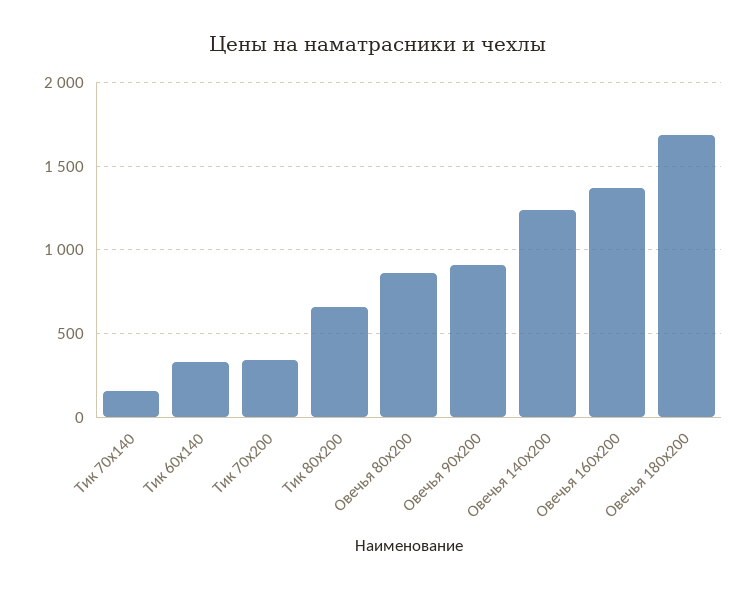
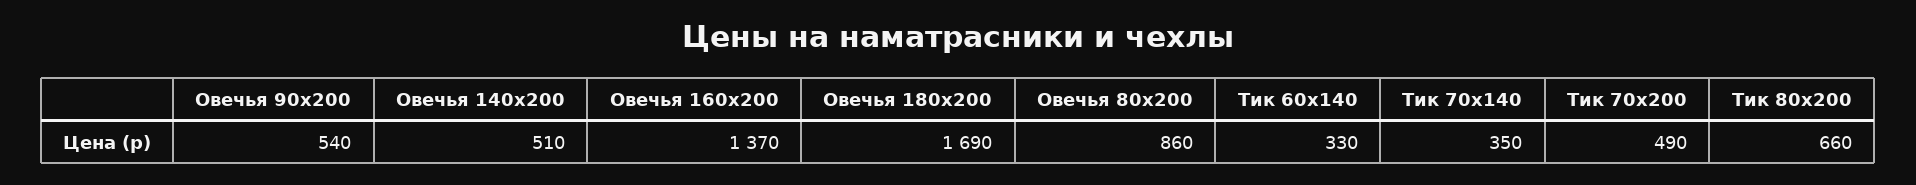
Тик 70х140: 150 -> 350
Тик 70х200: 350 -> 490
Овечья 90х200: 900 -> 540
Овечья 140х200: 1250 -> 510

